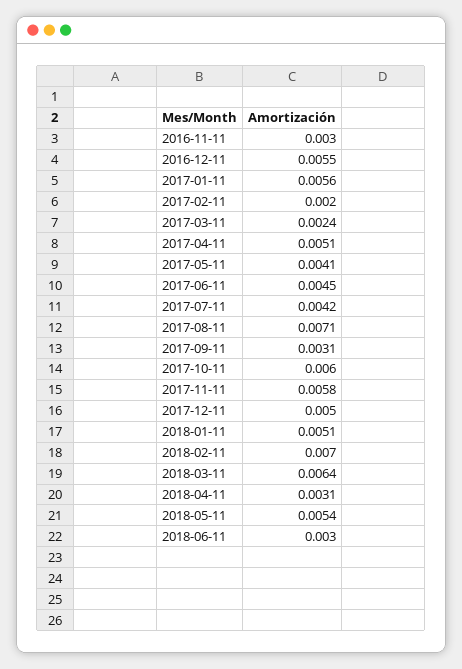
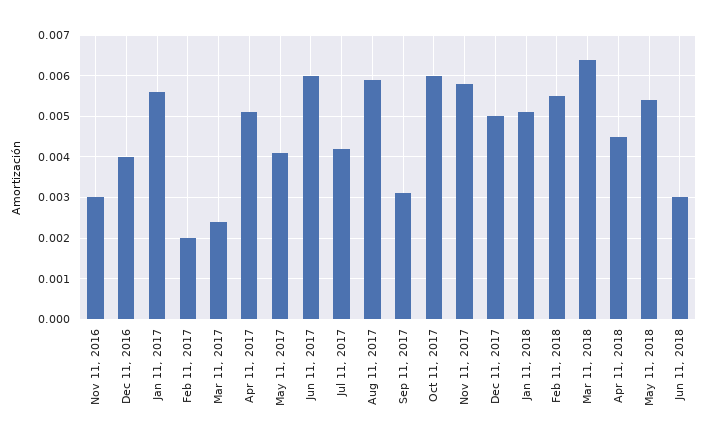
2016-12-11: 0.0055 -> 0.004
2017-06-11: 0.0045 -> 0.006
2017-08-11: 0.0071 -> 0.006
2018-02-11: 0.007 -> 0.0055
2018-04-11: 0.0031 -> 0.0045

